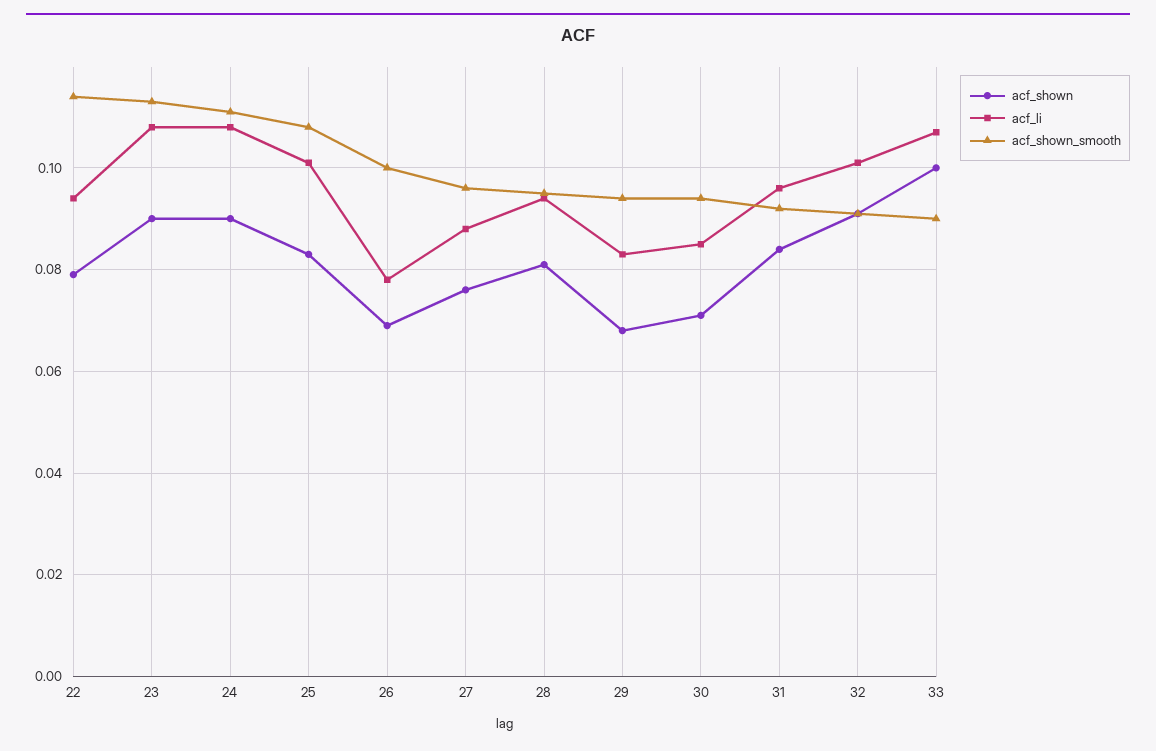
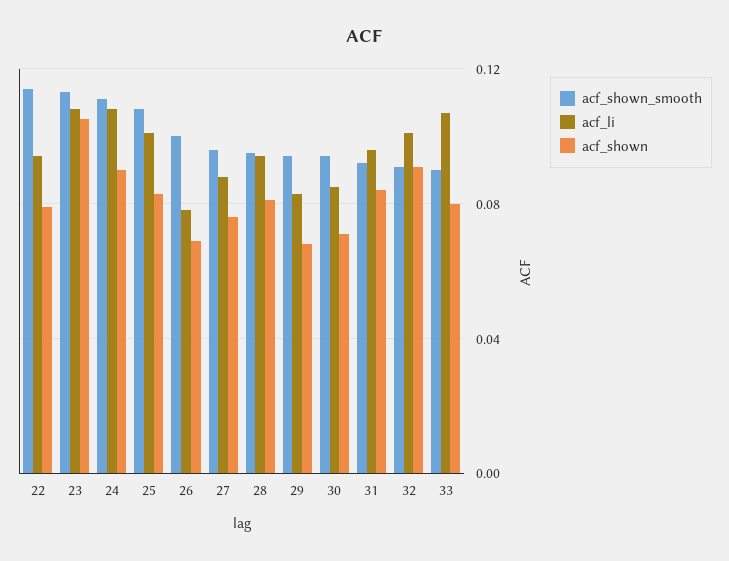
acf_shown, 23: 0.09 -> 0.105
acf_shown, 33: 0.1 -> 0.08

